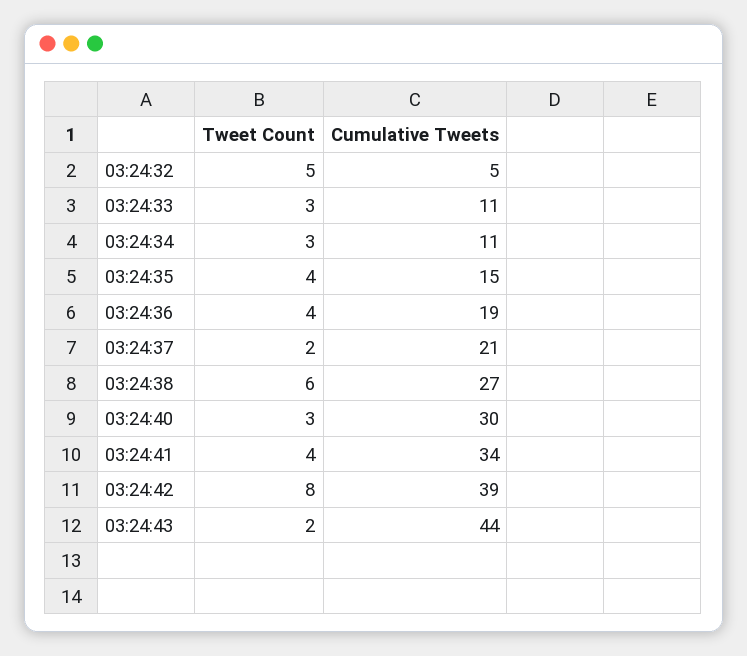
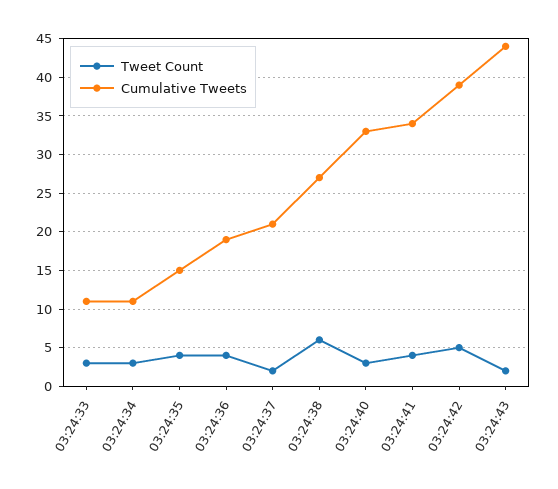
Tweet Count, 03:24:32: 5 -> none
Cumulative Tweets, 03:24:32: 5 -> none
Cumulative Tweets, 03:24:40: 30 -> 33
Tweet Count, 03:24:42: 8 -> 5

